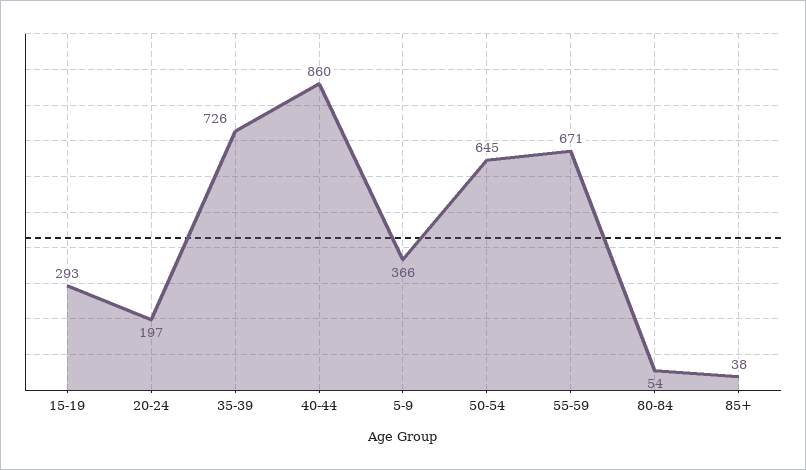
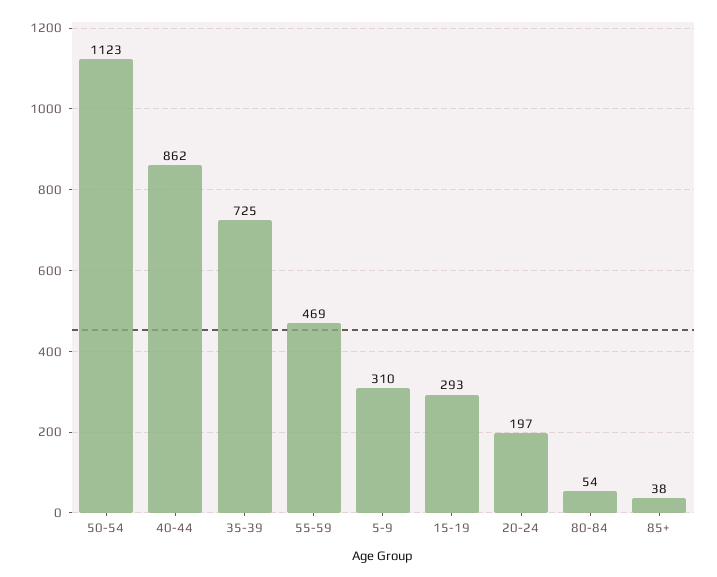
35-39: 726 -> 725
40-44: 860 -> 862
5-9: 366 -> 310
50-54: 645 -> 1123
55-59: 671 -> 469

